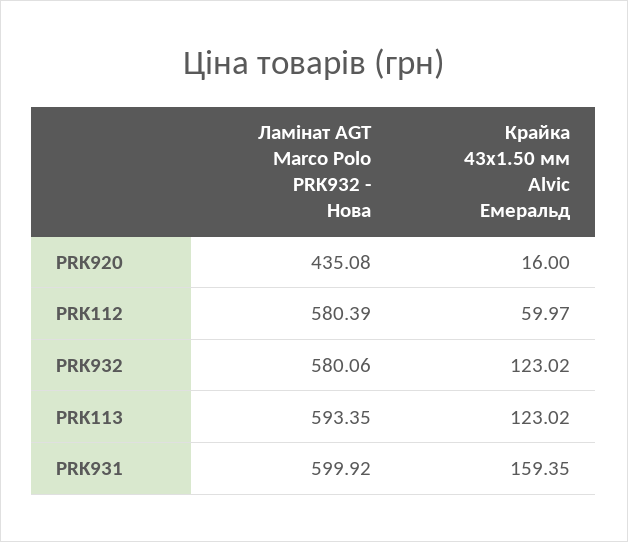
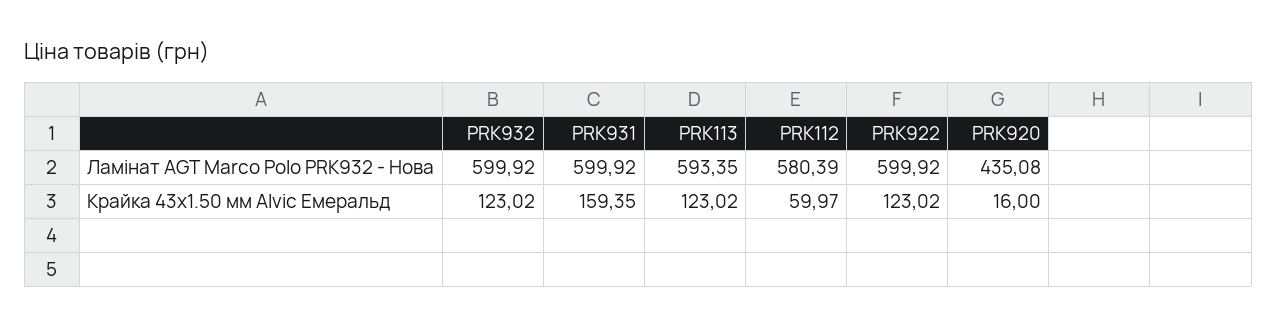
Ламінат AGT Marco Polo PRK932 - Нова, PRK932: 580.06 -> 599.92
Ламінат AGT Marco Polo PRK932 - Нова, PRK922: none -> 599.92
Крайка 43x1.50 мм Alvic Емеральд, PRK922: none -> 123.02

